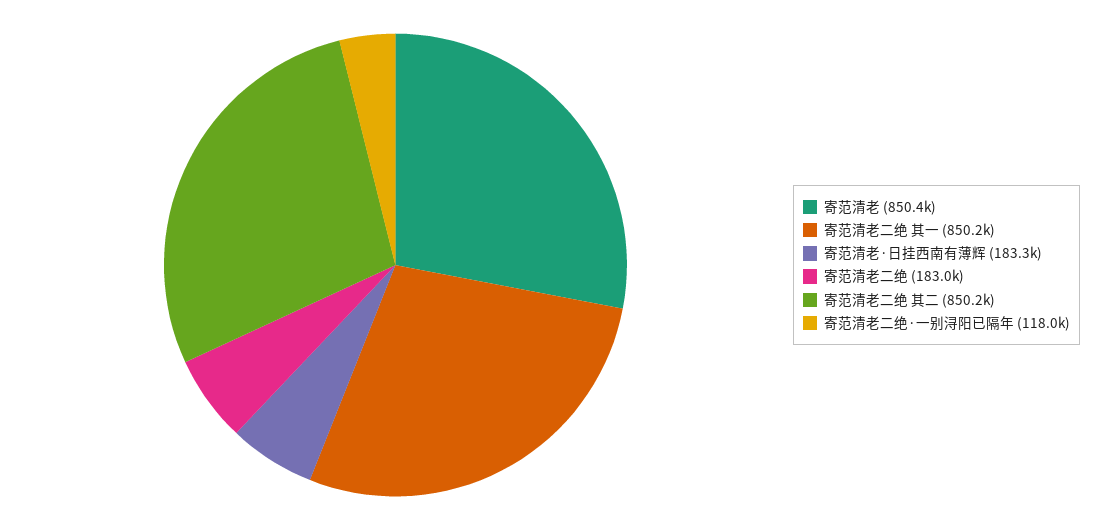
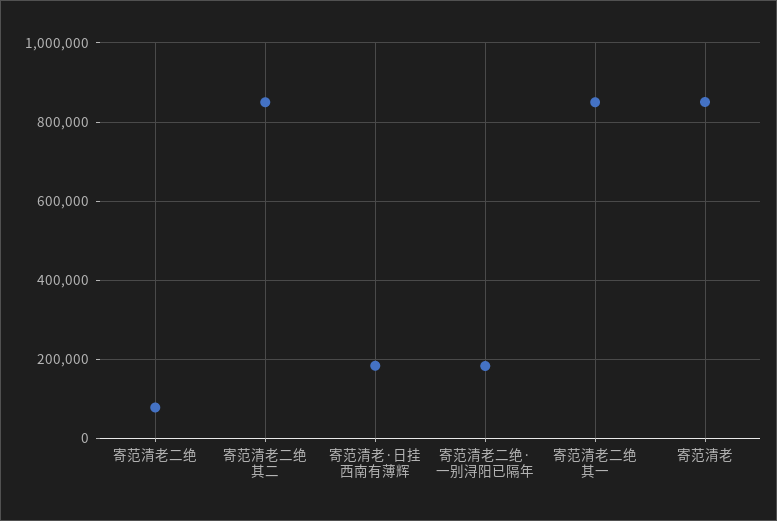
寄范清老二绝: 183000 -> 80000
寄范清老二绝·一别浔阳已隔年: 118000 -> 180000

